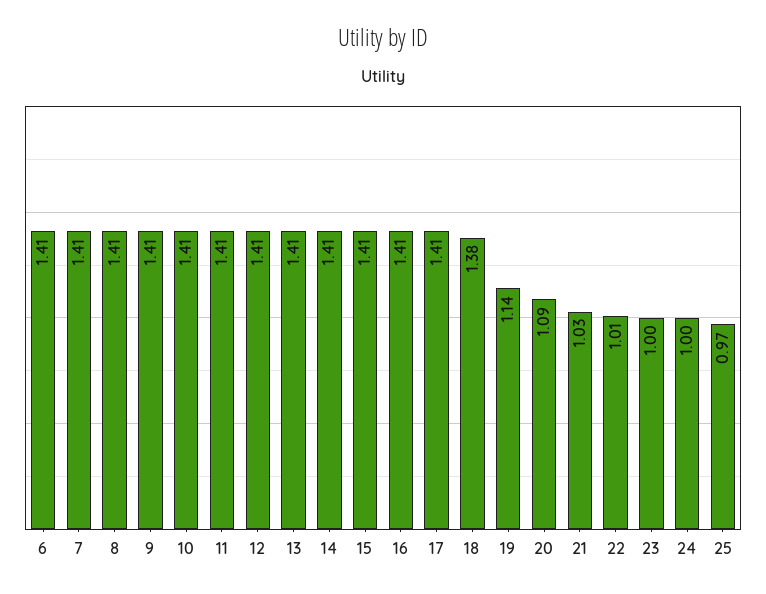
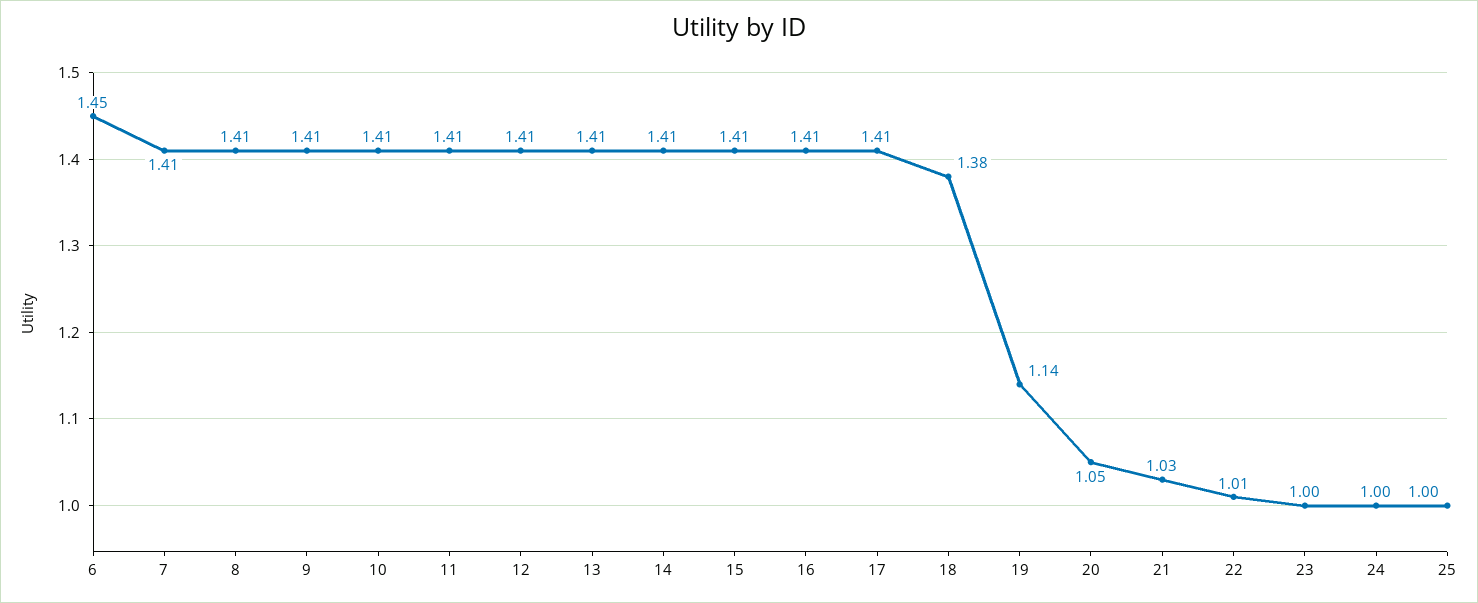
6: 1.41 -> 1.45
20: 1.09 -> 1.05
25: 0.97 -> 1

